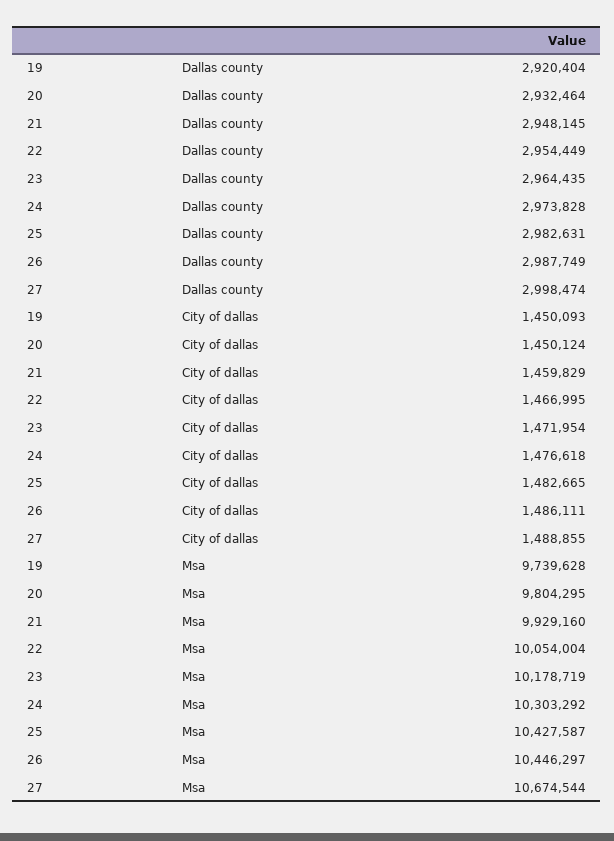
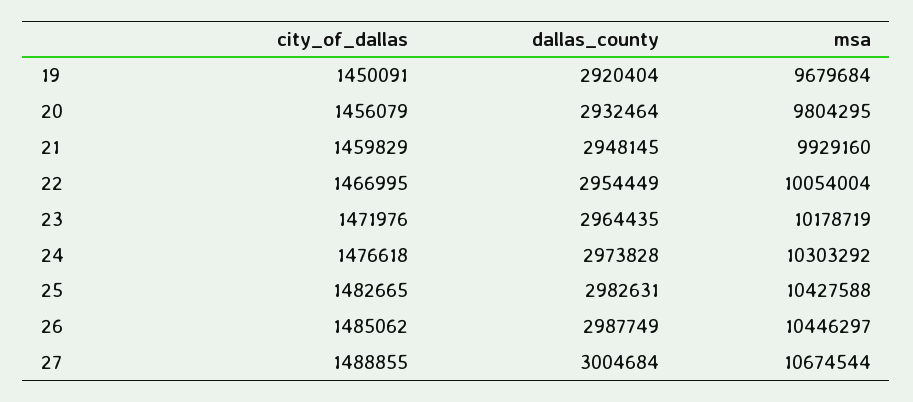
27, Dallas county: 2998474 -> 3004684
19, City of dallas: 1450093 -> 1450091
20, City of dallas: 1450124 -> 1456079
23, City of dallas: 1471954 -> 1471976
26, City of dallas: 1486111 -> 1485062
19, Msa: 9739628 -> 9679684
25, Msa: 10427587 -> 10427588

